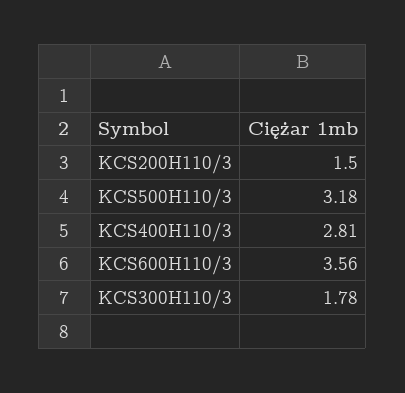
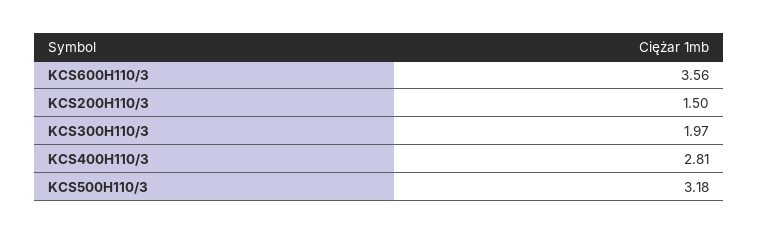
KCS300H110/3: 1.78 -> 1.97

